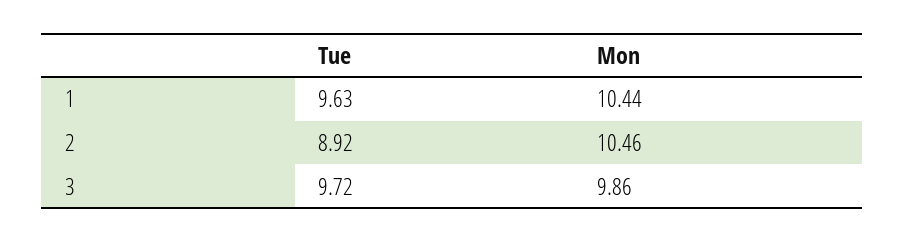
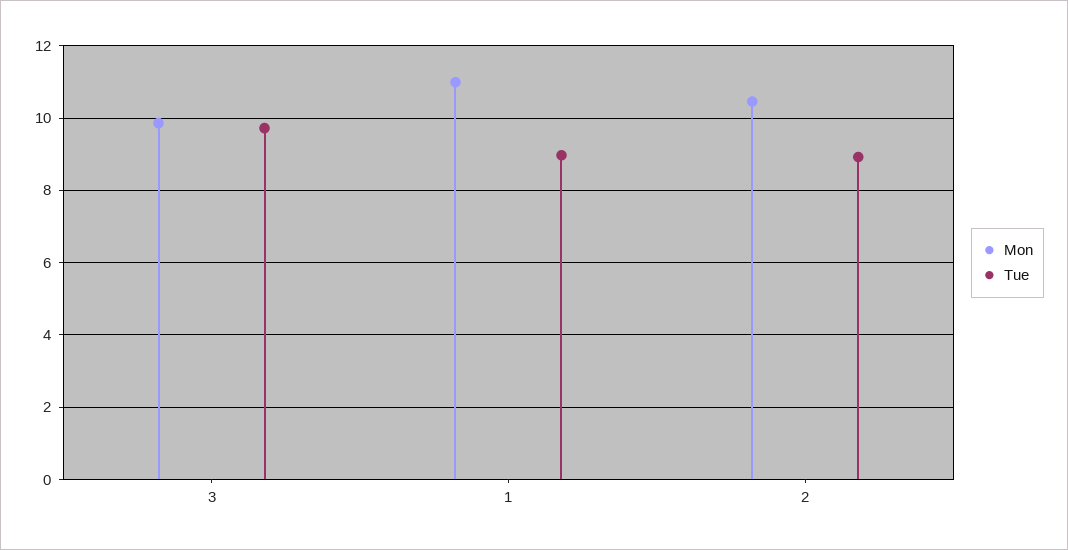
Tue, 1: 9.63 -> 9
Mon, 1: 10.44 -> 11

